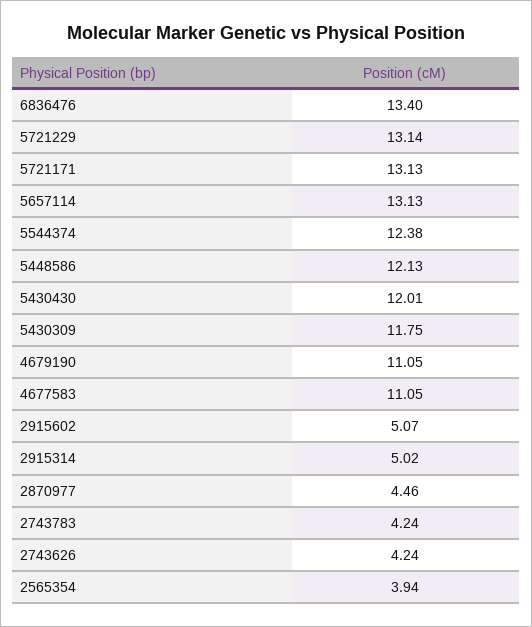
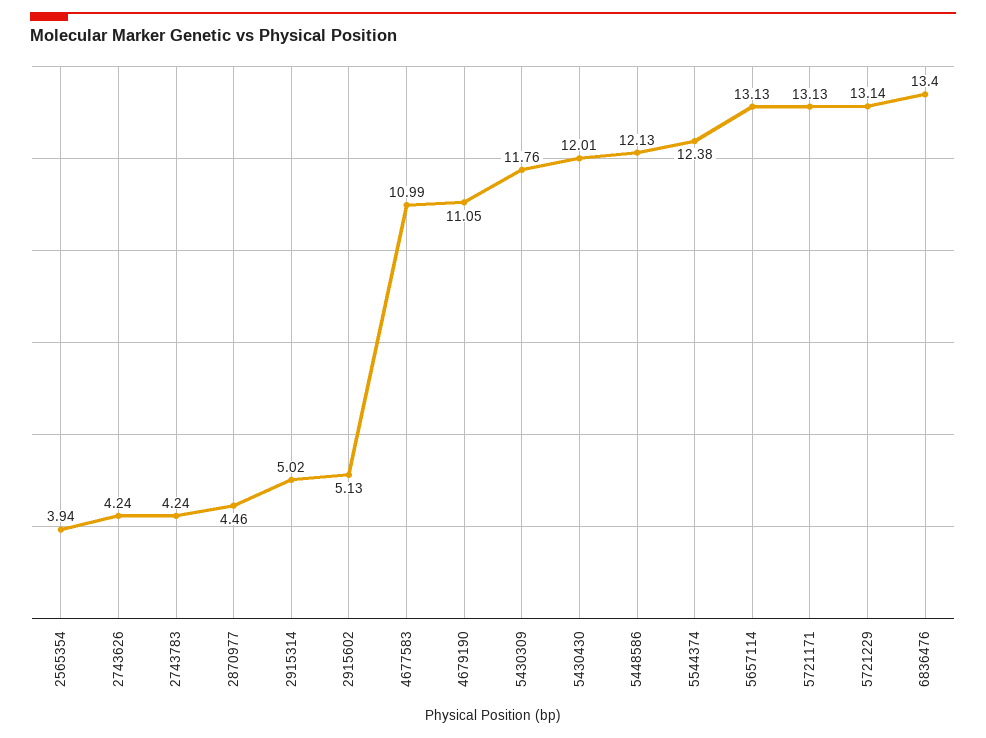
5430309: 11.75 -> 11.76
4677583: 11.05 -> 10.99
2915602: 5.07 -> 5.13

